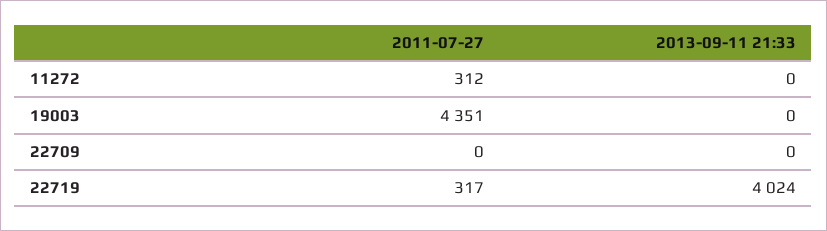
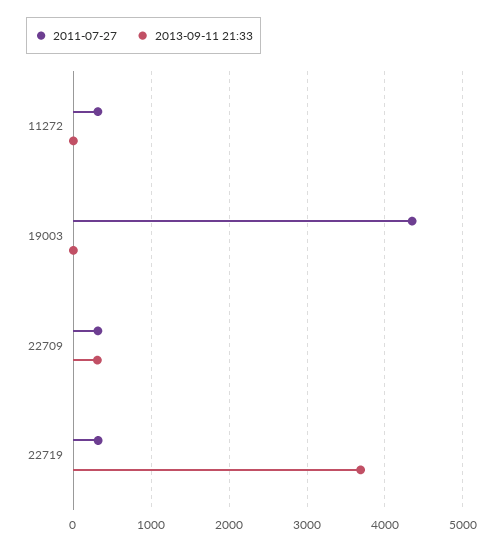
2011-07-27, 22709: 0 -> 300
2013-09-11 21:33, 22709: 0 -> 300
2013-09-11 21:33, 22719: 4024 -> 3700

